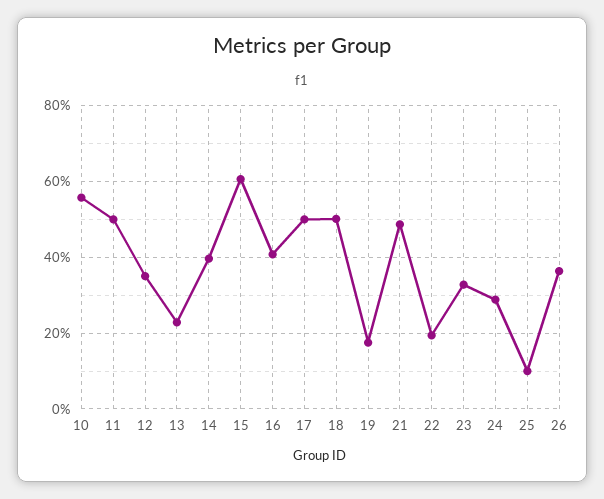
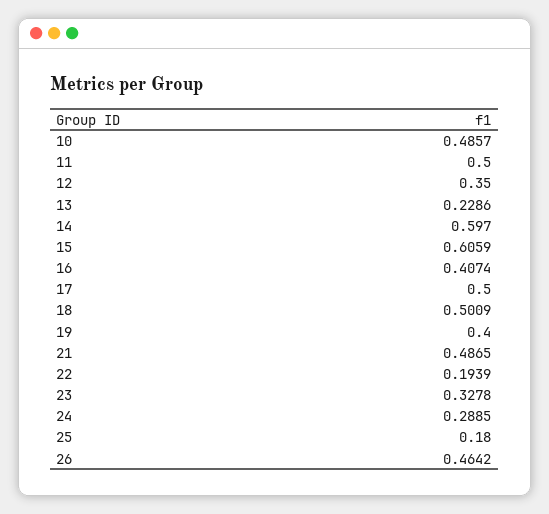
10: 0.56 -> 0.4857
14: 0.4 -> 0.597
19: 0.18 -> 0.4
25: 0.1 -> 0.18
26: 0.36 -> 0.4642

